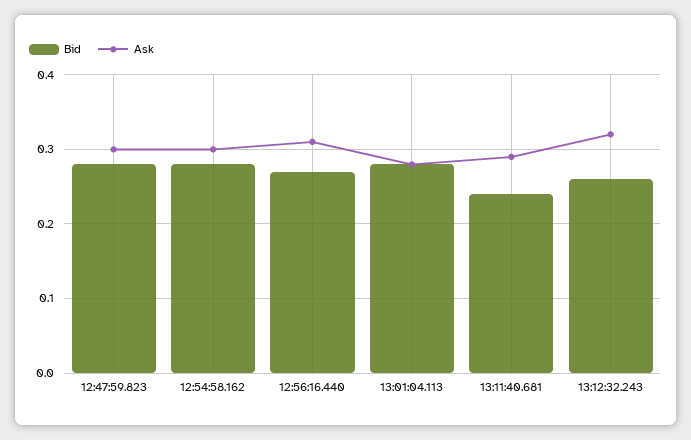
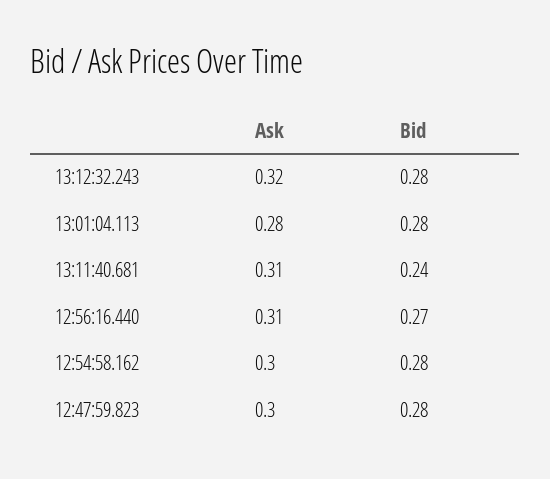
Ask, 13:11:40.681: 0.29 -> 0.31
Bid, 13:12:32.243: 0.26 -> 0.28

